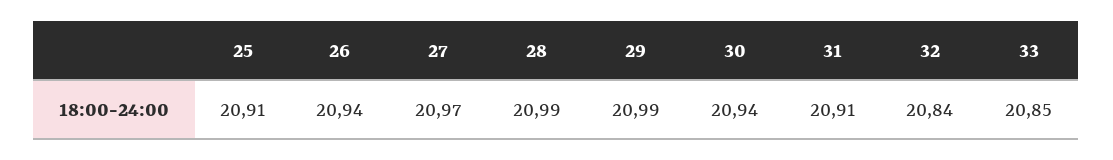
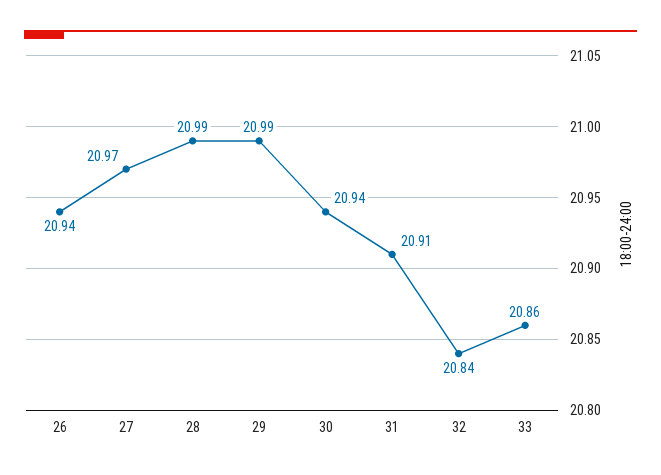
25: 20.91 -> none
33: 20.85 -> 20.86

